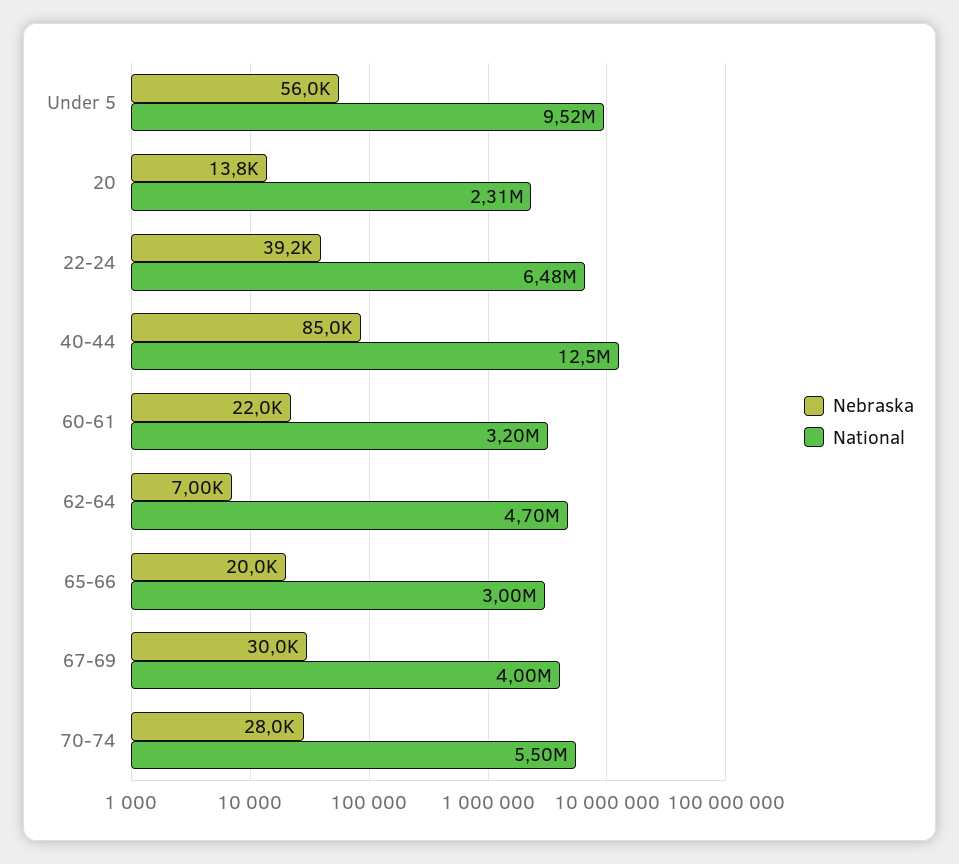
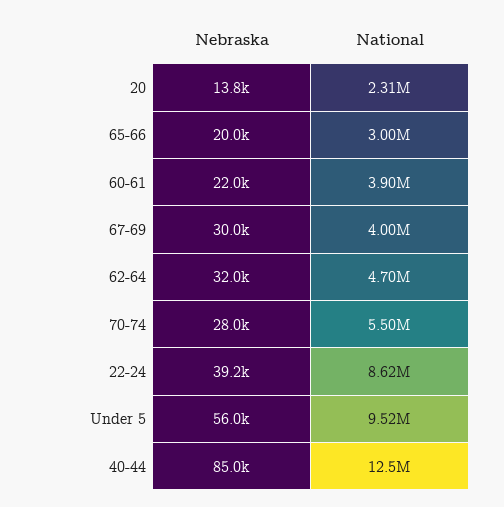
National, 22-24: 6480000 -> 8620000
National, 60-61: 3200000 -> 3900000
Nebraska, 62-64: 7000 -> 32000

